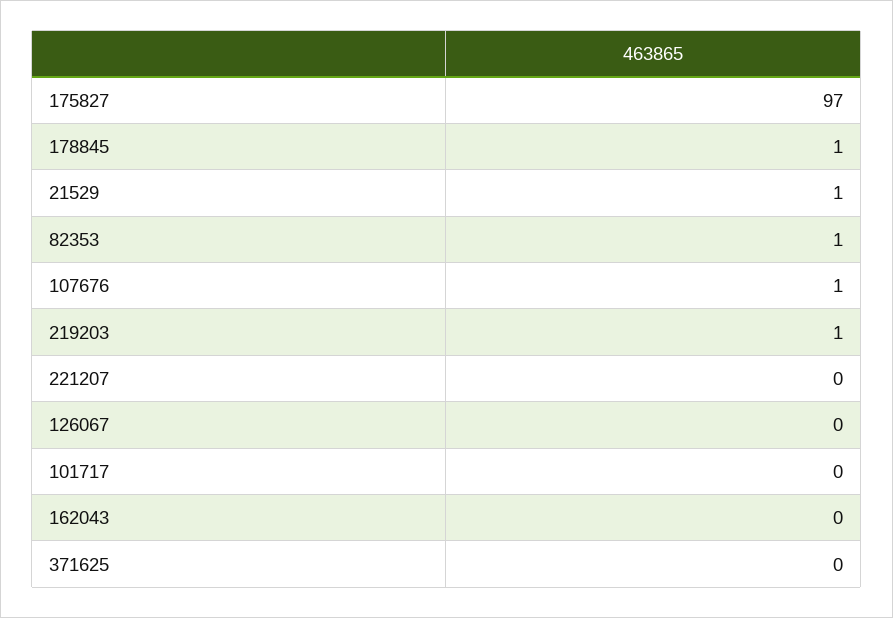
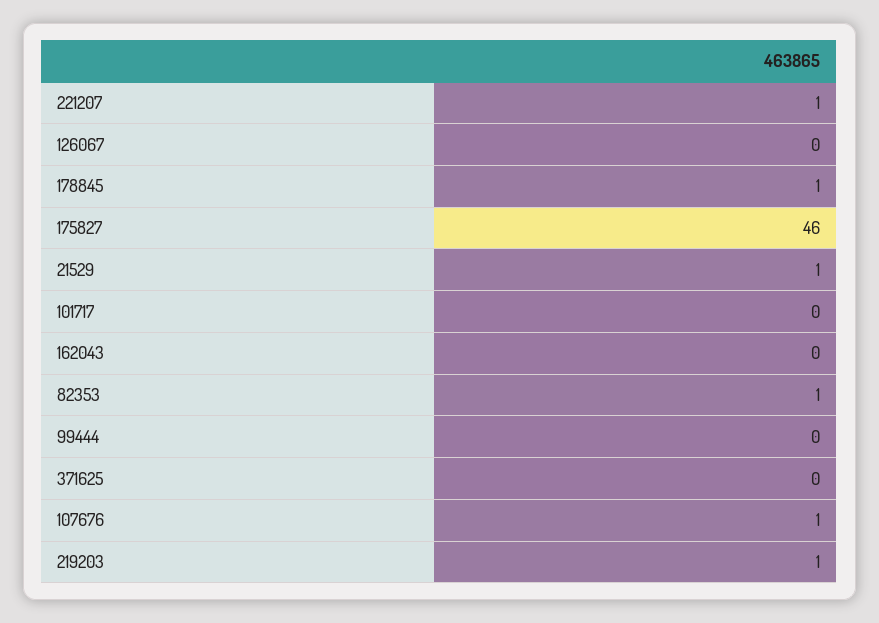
175827: 97 -> 46
221207: 0 -> 1
99444: none -> 0

